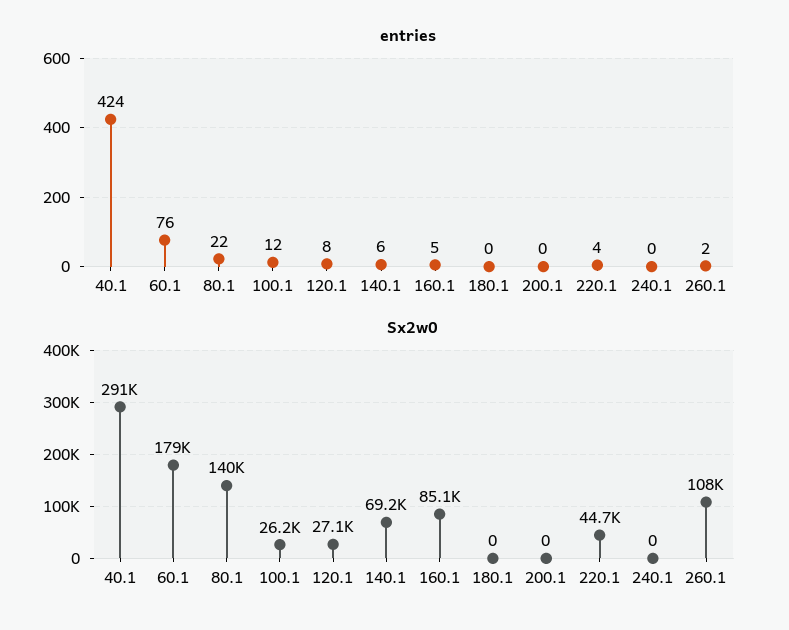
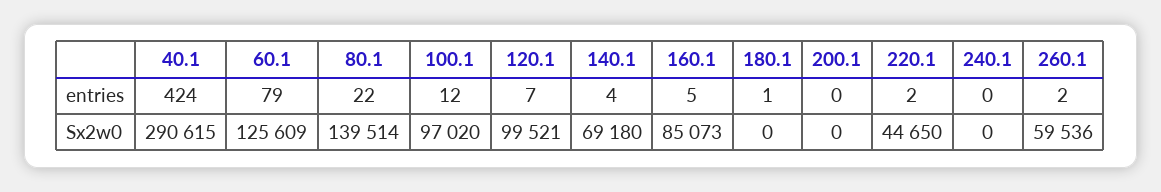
entries, 60.1: 76 -> 79
entries, 120.1: 8 -> 7
entries, 140.1: 6 -> 4
entries, 180.1: 0 -> 1
entries, 220.1: 4 -> 2
Sx2w0, 60.1: 179000 -> 125609
Sx2w0, 100.1: 26200 -> 97020
Sx2w0, 120.1: 27100 -> 99521
Sx2w0, 260.1: 108000 -> 59536

